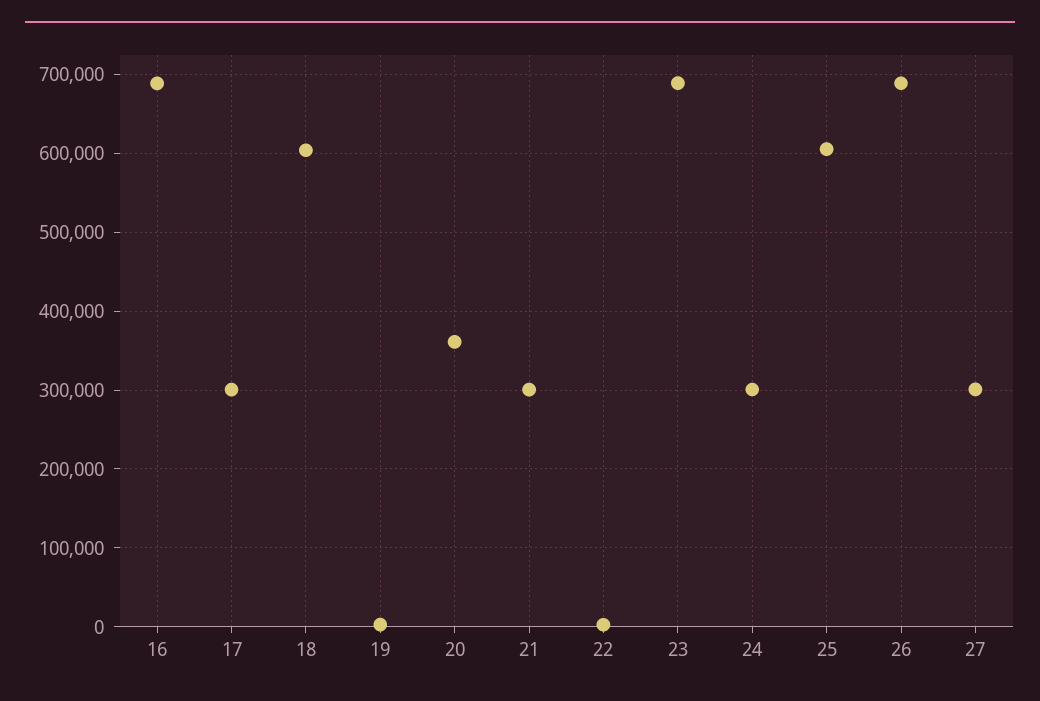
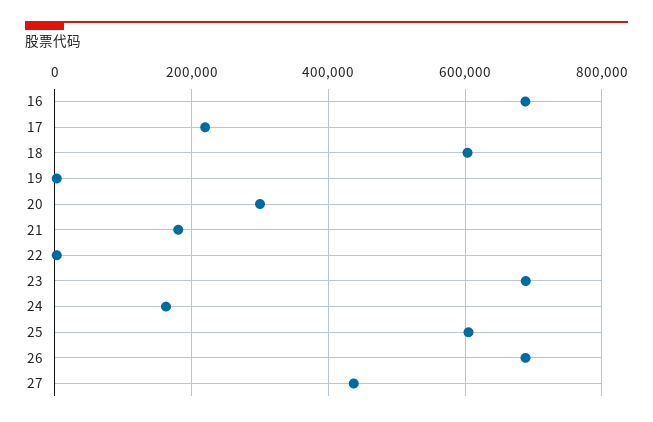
17: 300000 -> 220000
20: 360000 -> 300000
21: 300000 -> 180000
24: 300000 -> 160000
27: 300000 -> 440000

